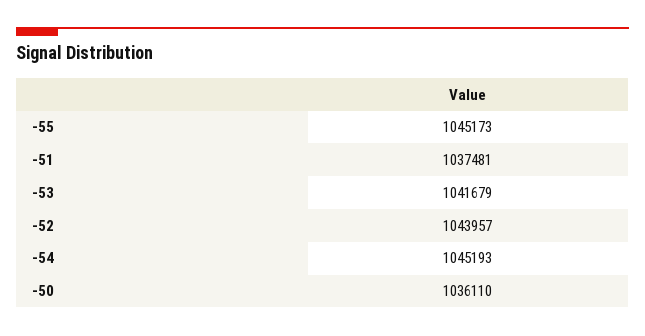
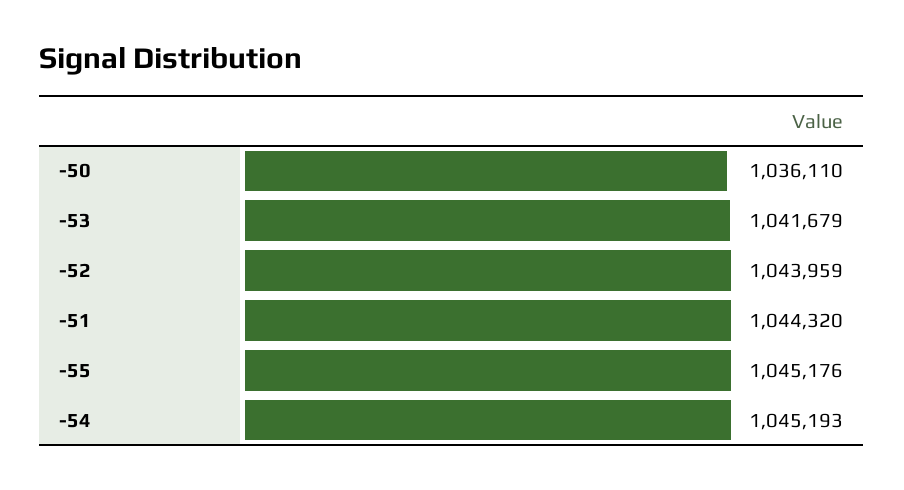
-55: 1045173 -> 1045176
-51: 1037481 -> 1044320
-52: 1043957 -> 1043959

